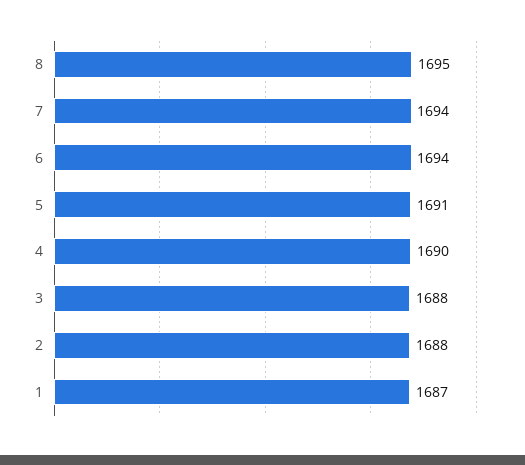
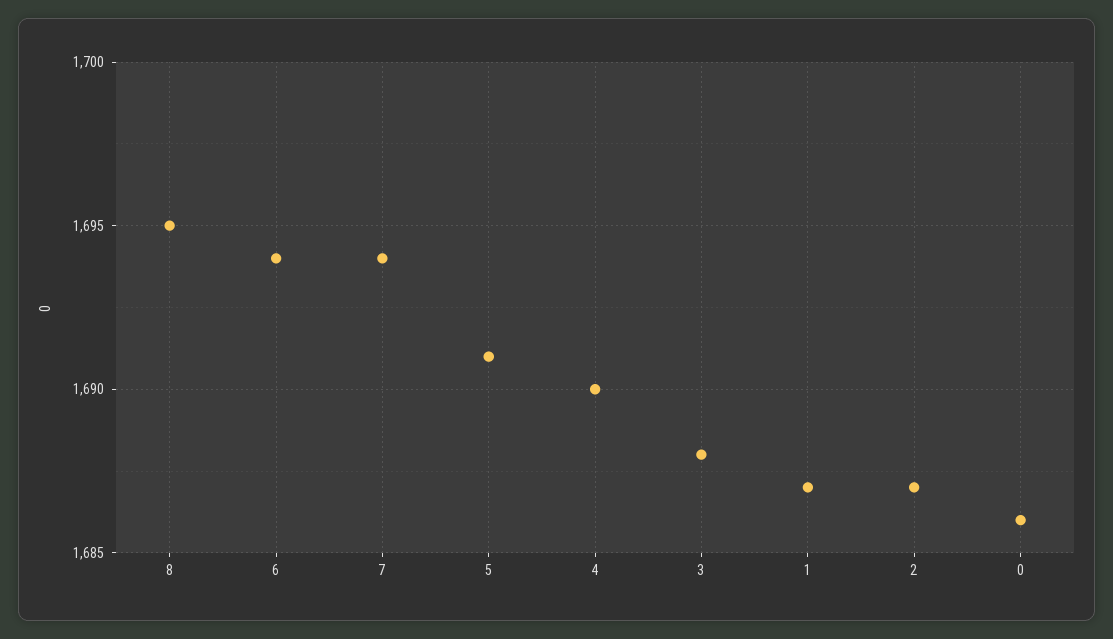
2: 1688 -> 1687
0: none -> 1686

